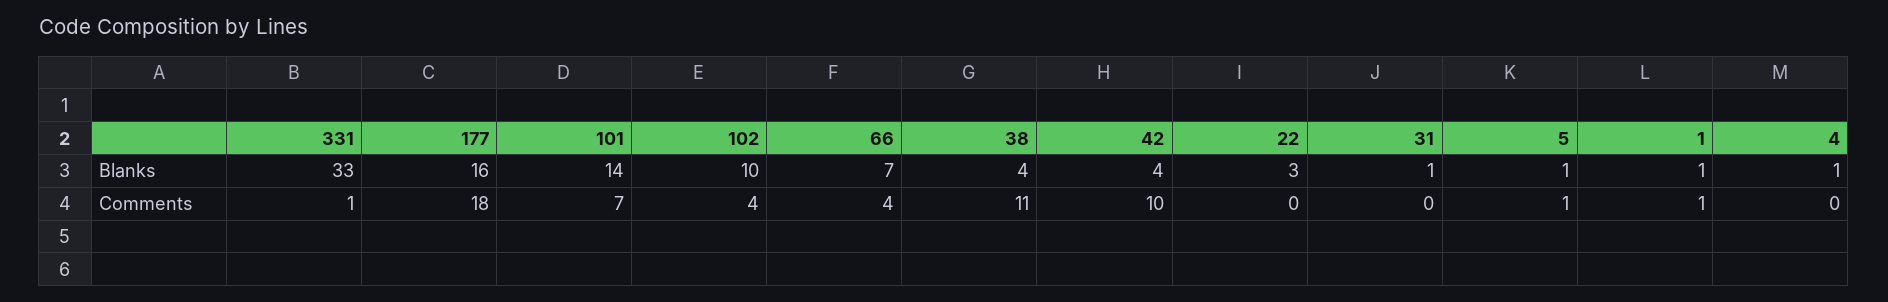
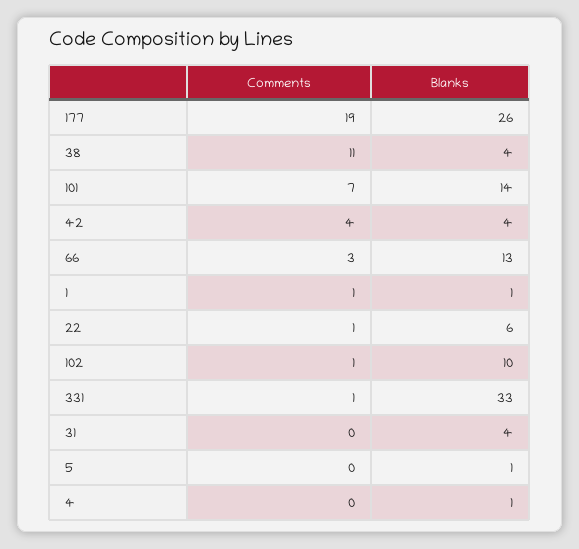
177, Blanks: 16 -> 26
66, Blanks: 7 -> 13
22, Blanks: 3 -> 6
31, Blanks: 1 -> 4
177, Comments: 18 -> 19
102, Comments: 4 -> 1
66, Comments: 4 -> 3
42, Comments: 10 -> 4
22, Comments: 0 -> 1
5, Comments: 1 -> 0

